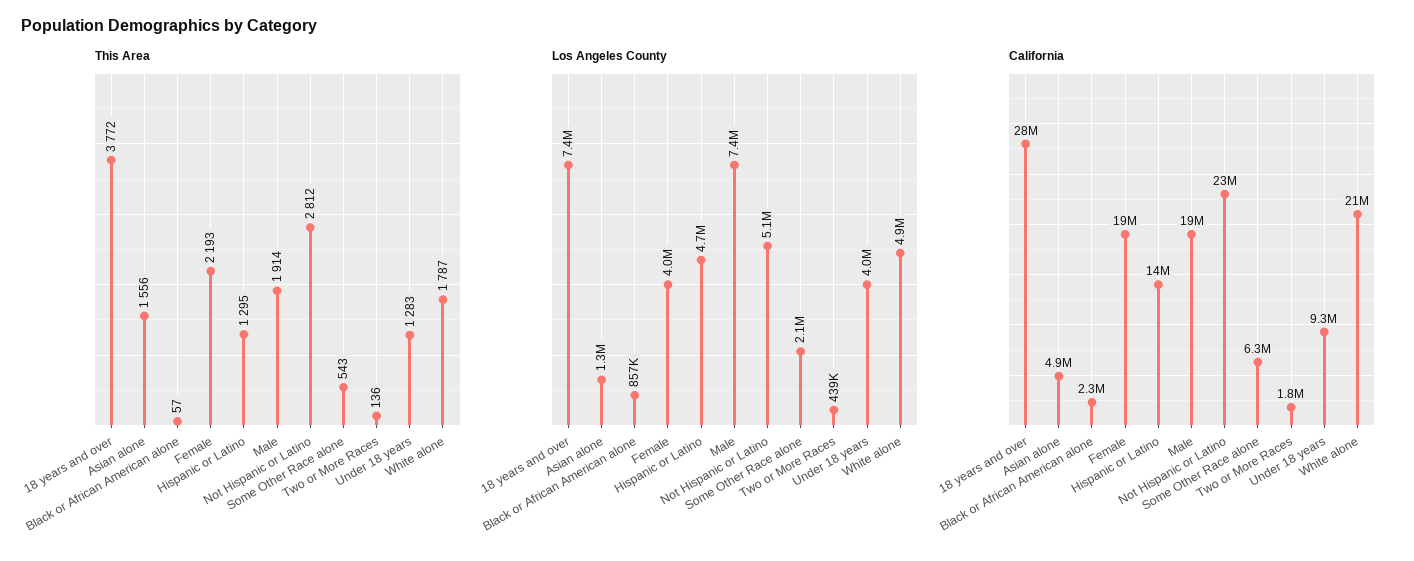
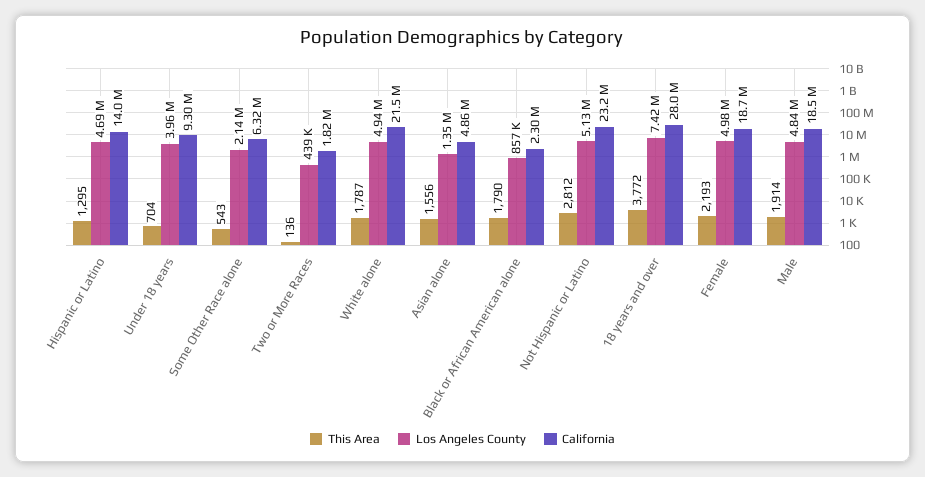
This Area, Black or African American alone: 57 -> 1790
This Area, Under 18 years: 1283 -> 704
Los Angeles County, Female: 4000000 -> 4980000
Los Angeles County, Male: 7400000 -> 4840000

